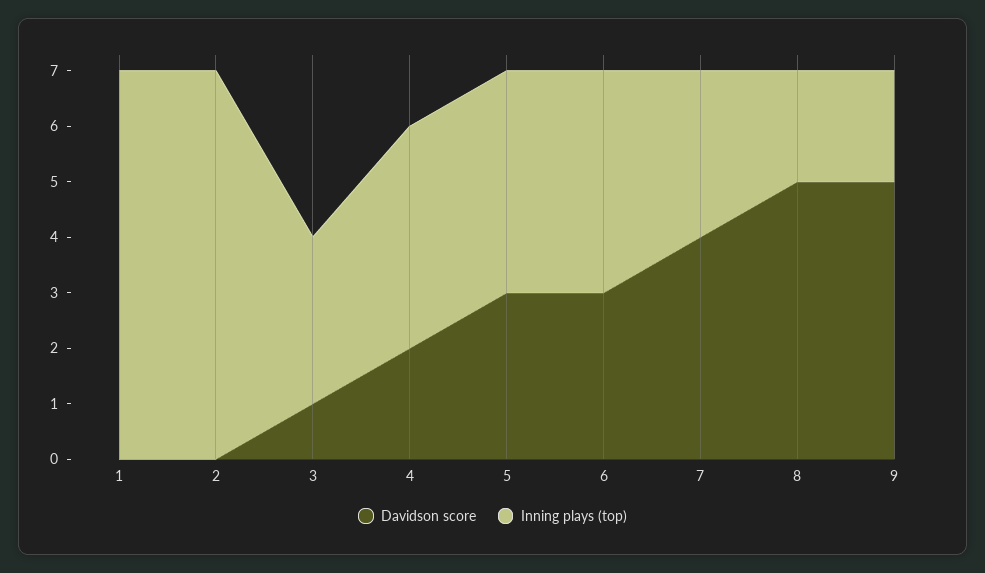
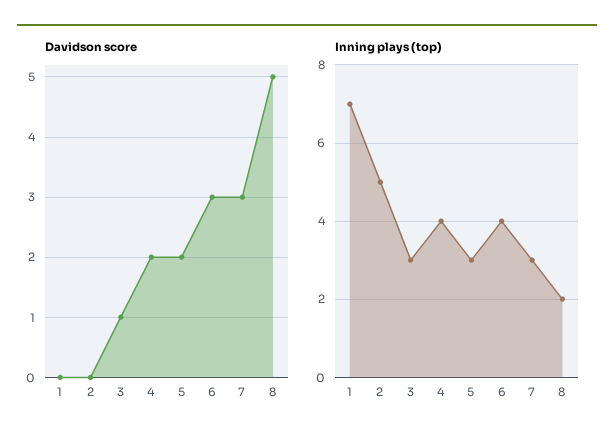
Inning plays (top), 2: 7 -> 5
Davidson score, 5: 3 -> 2
Inning plays (top), 5: 4 -> 3
Davidson score, 7: 4 -> 3
Davidson score, 9: 5 -> none
Inning plays (top), 9: 2 -> none

